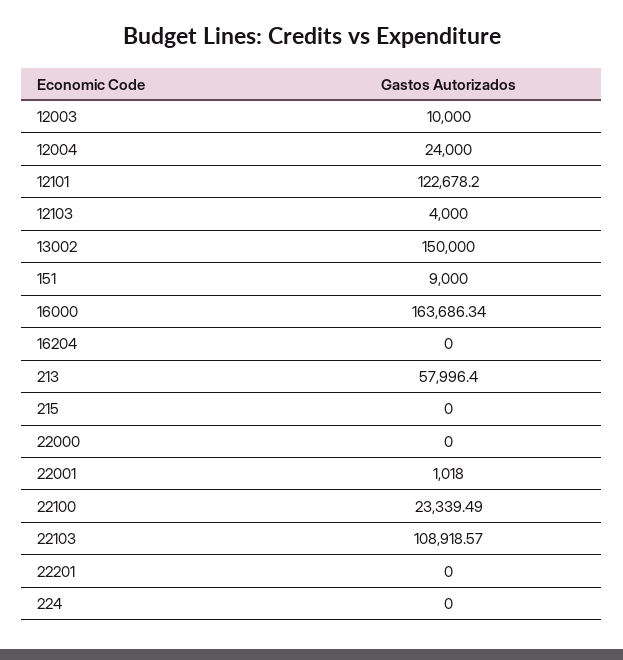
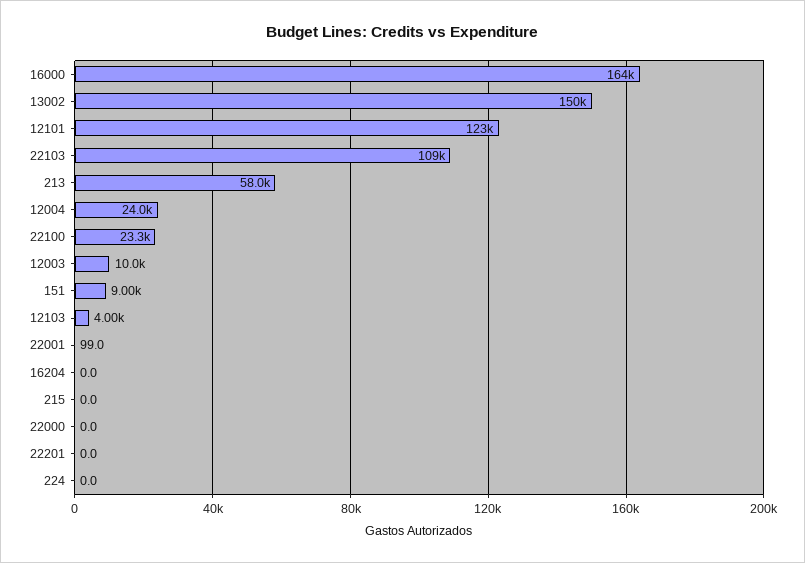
22001: 1018 -> 99

